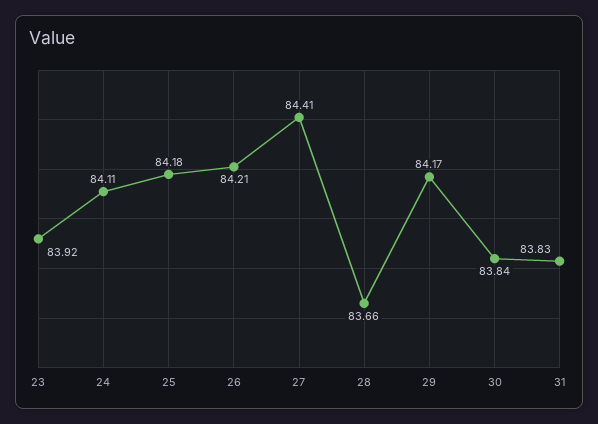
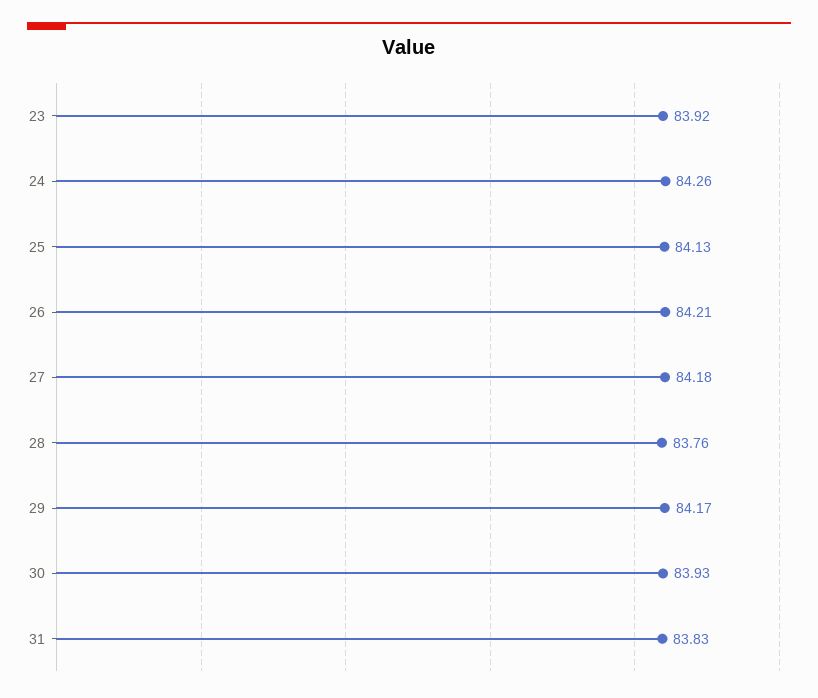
24: 84.11 -> 84.26
25: 84.18 -> 84.13
27: 84.41 -> 84.18
28: 83.66 -> 83.76
30: 83.84 -> 83.93

